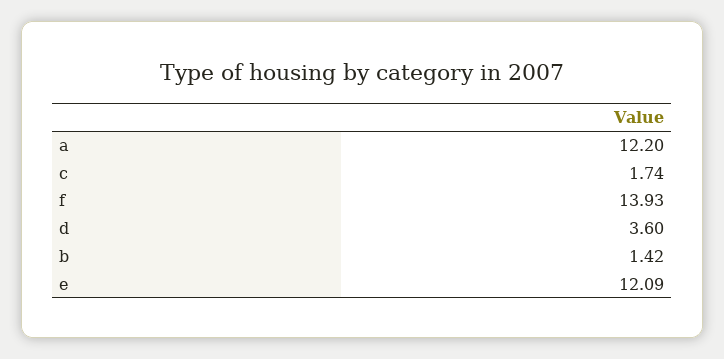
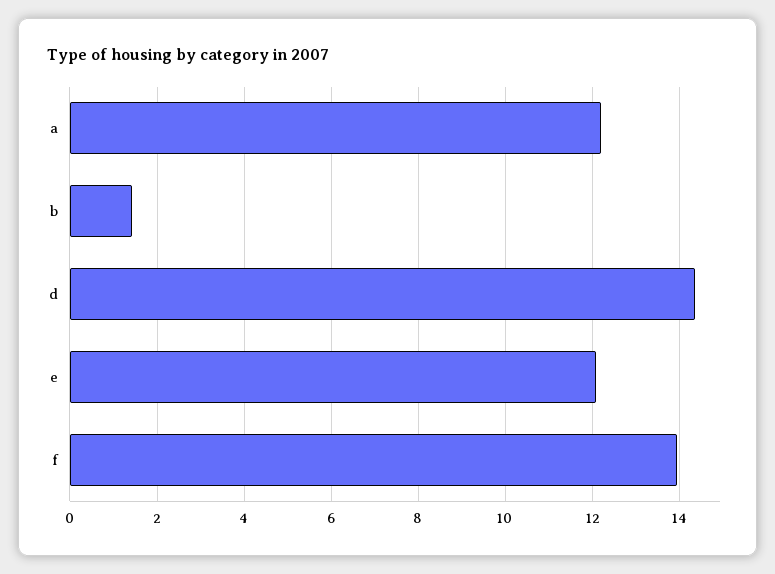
c: 1.74 -> none
d: 3.6 -> 14.4

